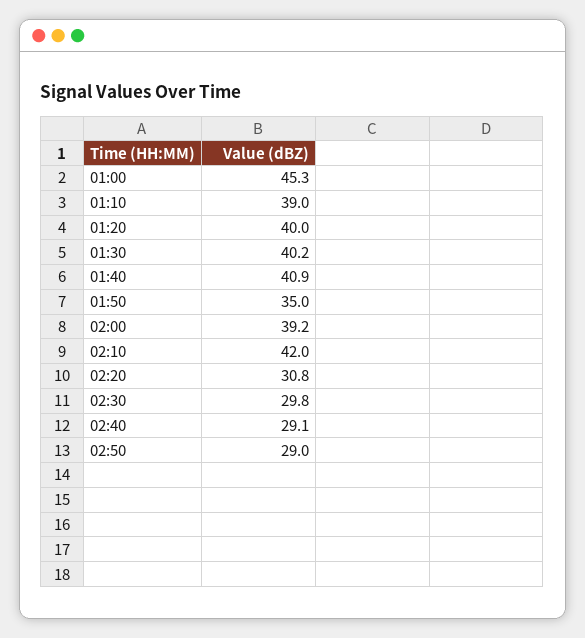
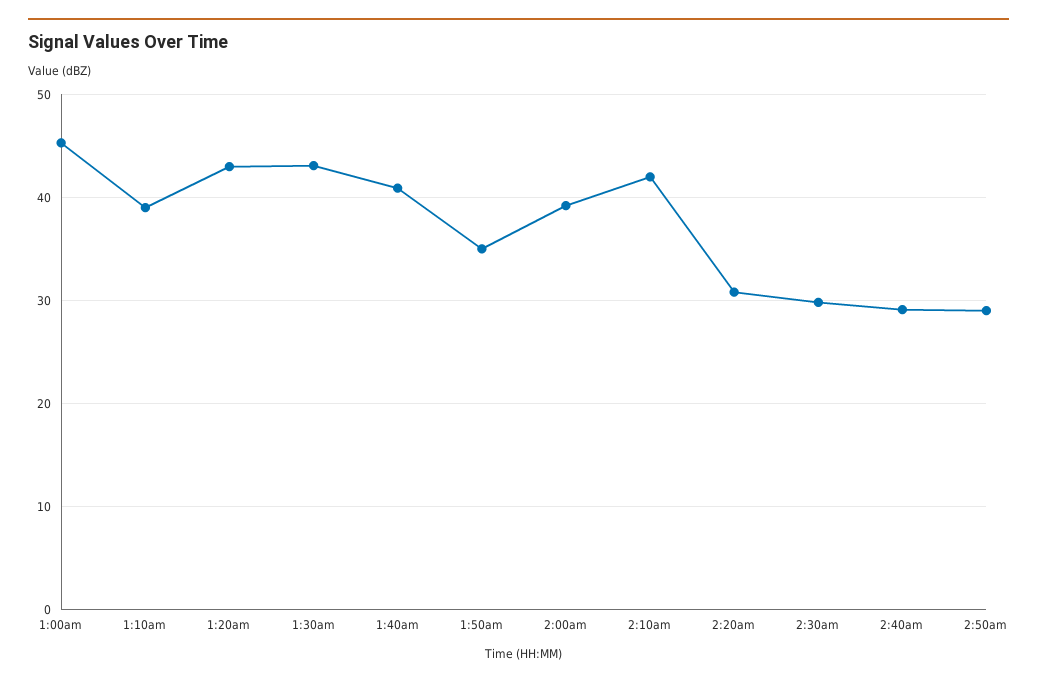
01:20: 40 -> 43
01:30: 40.2 -> 43

